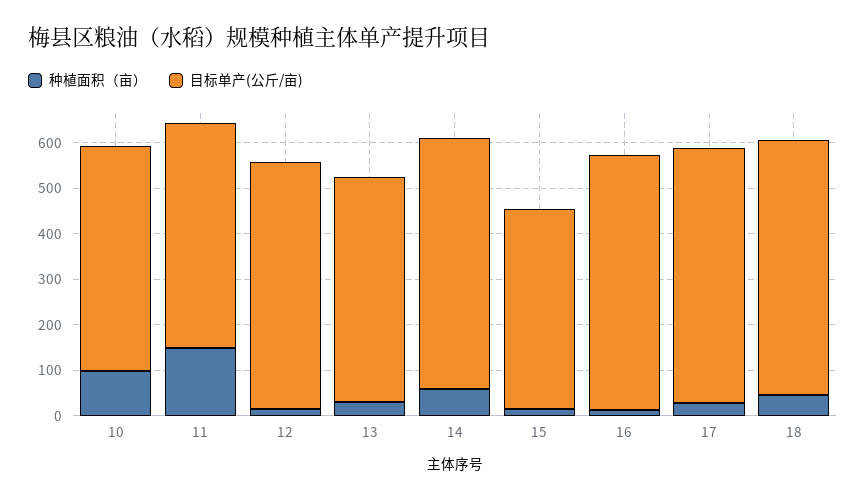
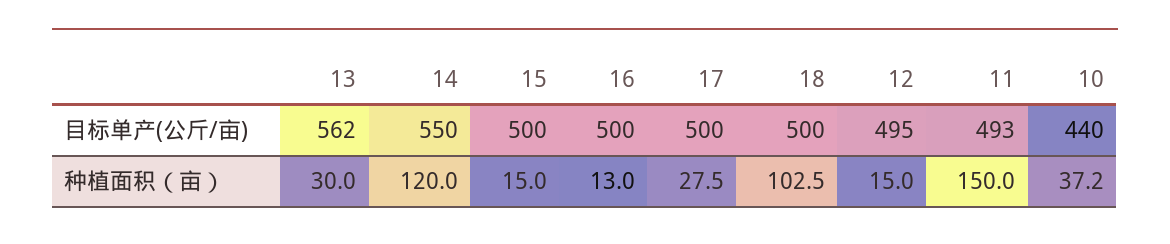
种植面积（亩）, 10: 100 -> 37.2
目标单产(公斤/亩), 10: 500 -> 440
目标单产(公斤/亩), 12: 540 -> 495
目标单产(公斤/亩), 13: 500 -> 562
种植面积（亩）, 14: 60 -> 120
目标单产(公斤/亩), 15: 440 -> 500
目标单产(公斤/亩), 16: 560 -> 500
目标单产(公斤/亩), 17: 560 -> 500
种植面积（亩）, 18: 40 -> 102.5
目标单产(公斤/亩), 18: 560 -> 500

